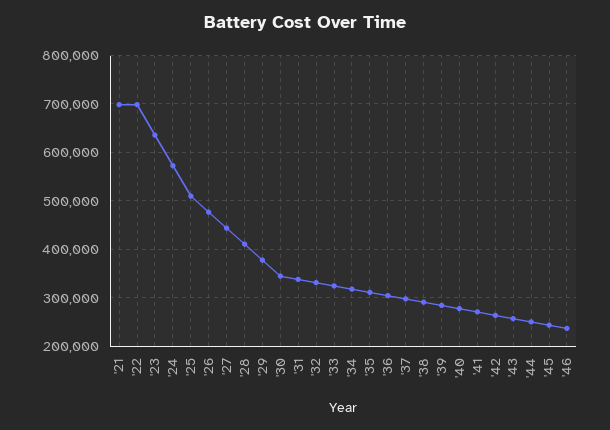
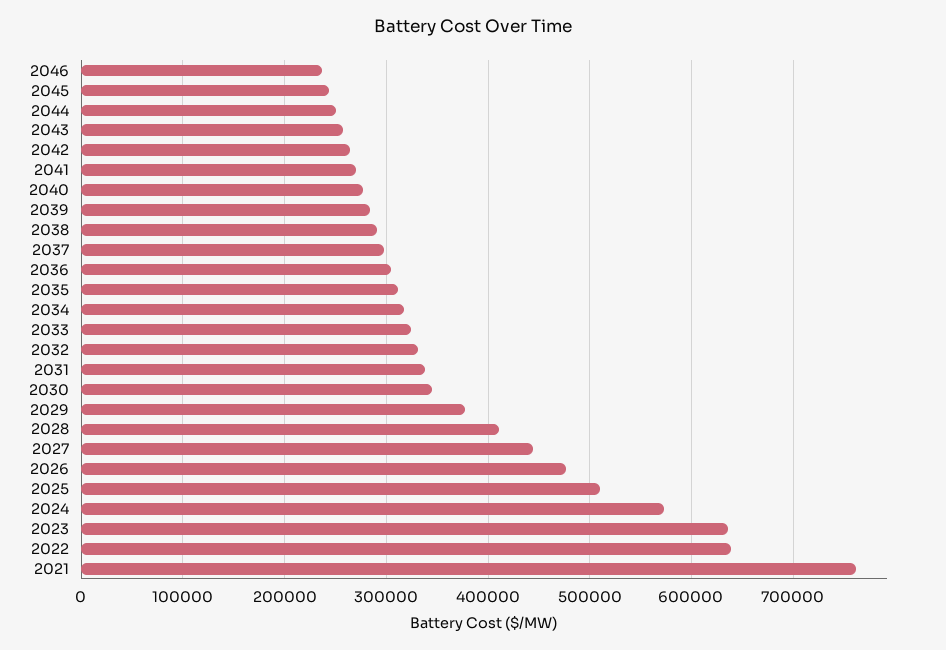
'21: 700000 -> 760000
'22: 700000 -> 640000

